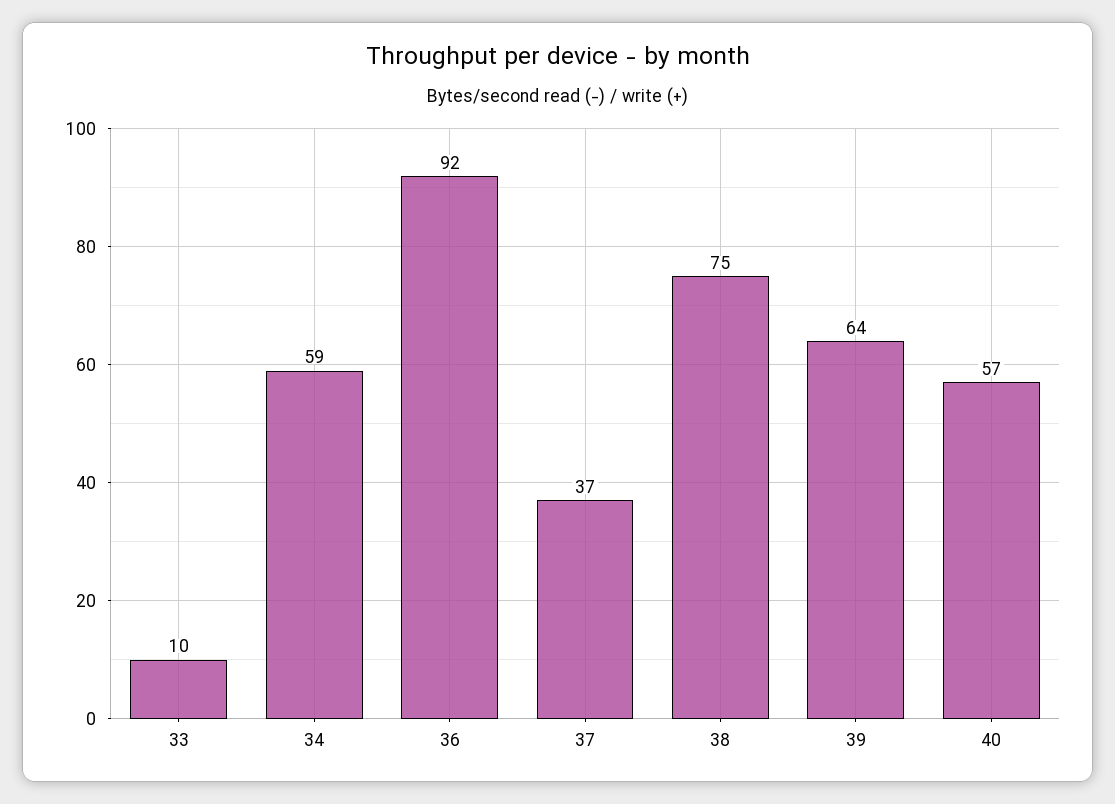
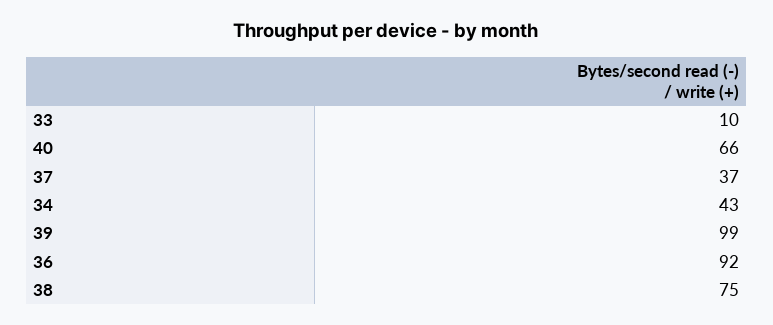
34: 59 -> 43
39: 64 -> 99
40: 57 -> 66

